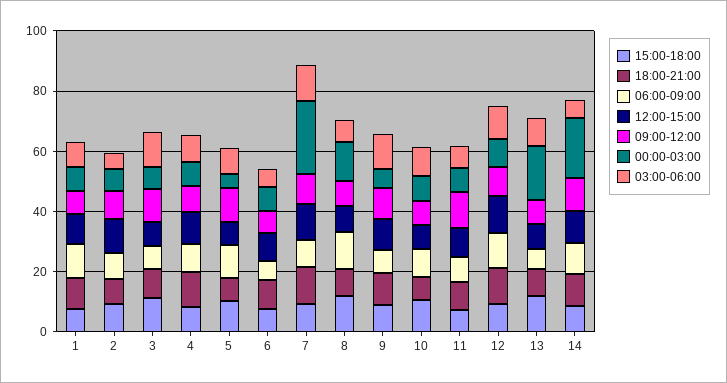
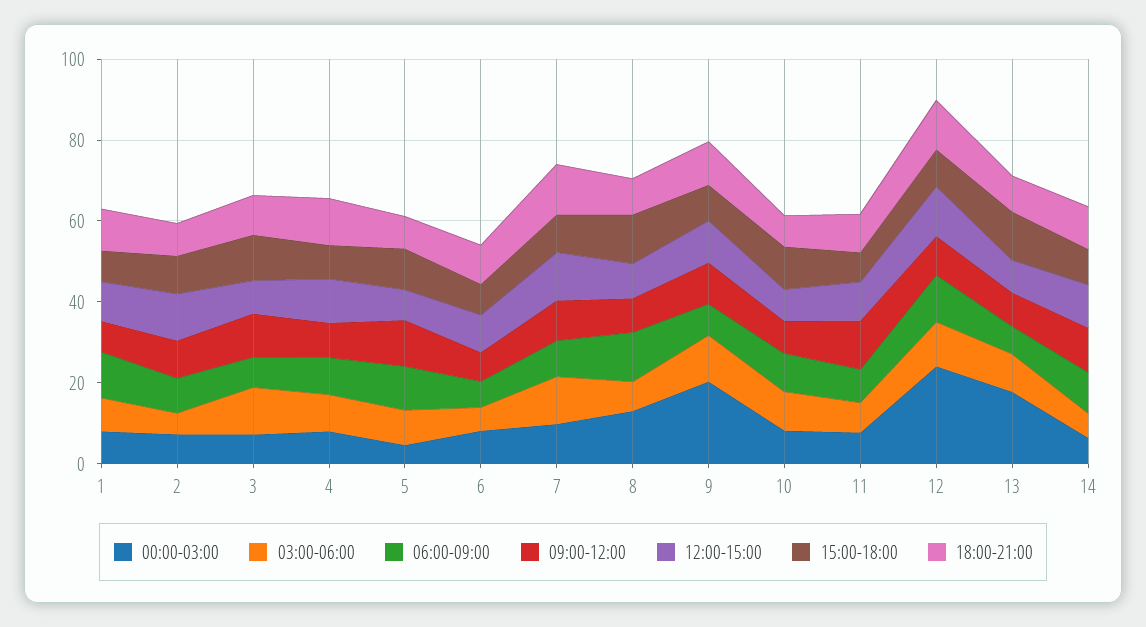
00:00-03:00, 7: 25 -> 10
00:00-03:00, 9: 5 -> 20
00:00-03:00, 12: 10 -> 25
00:00-03:00, 14: 20 -> 5

